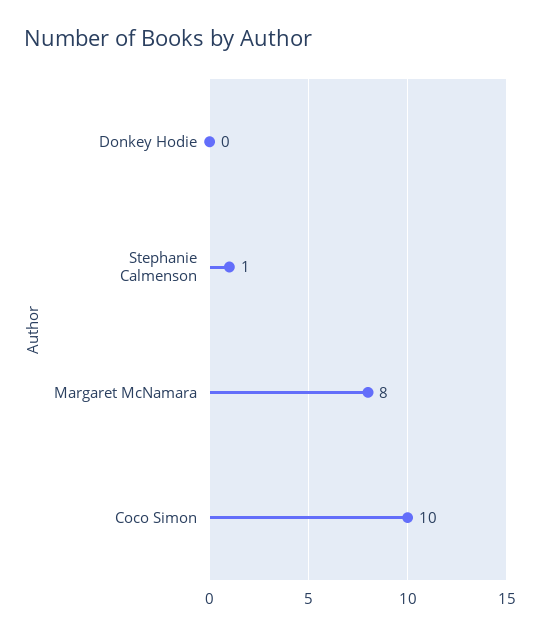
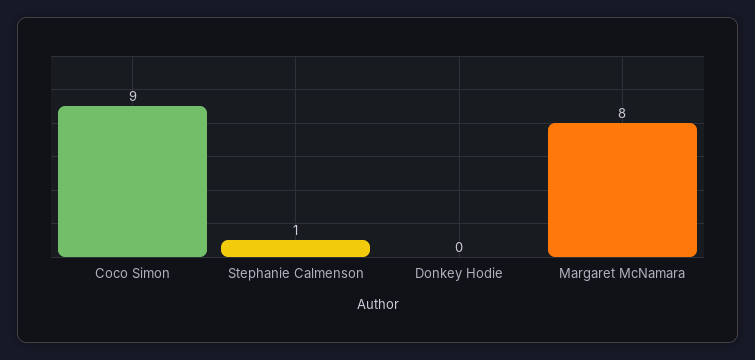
Coco Simon: 10 -> 9

